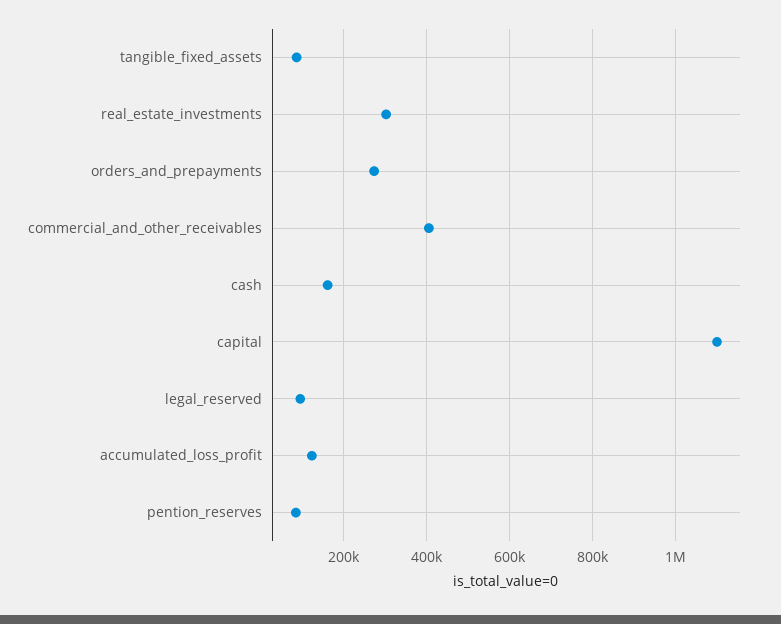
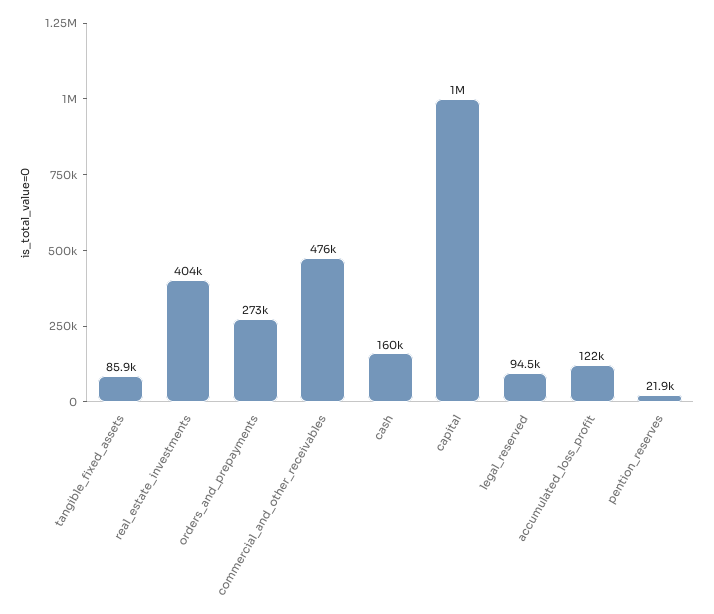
real_estate_investments: 300000 -> 404000
commercial_and_other_receivables: 400000 -> 476000
capital: 1100000 -> 1000000
pention_reserves: 80000 -> 21900

